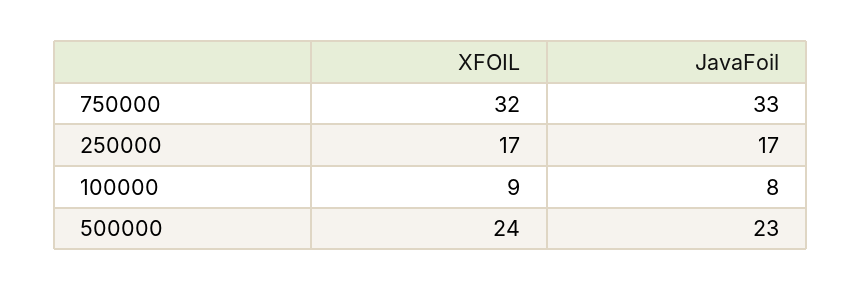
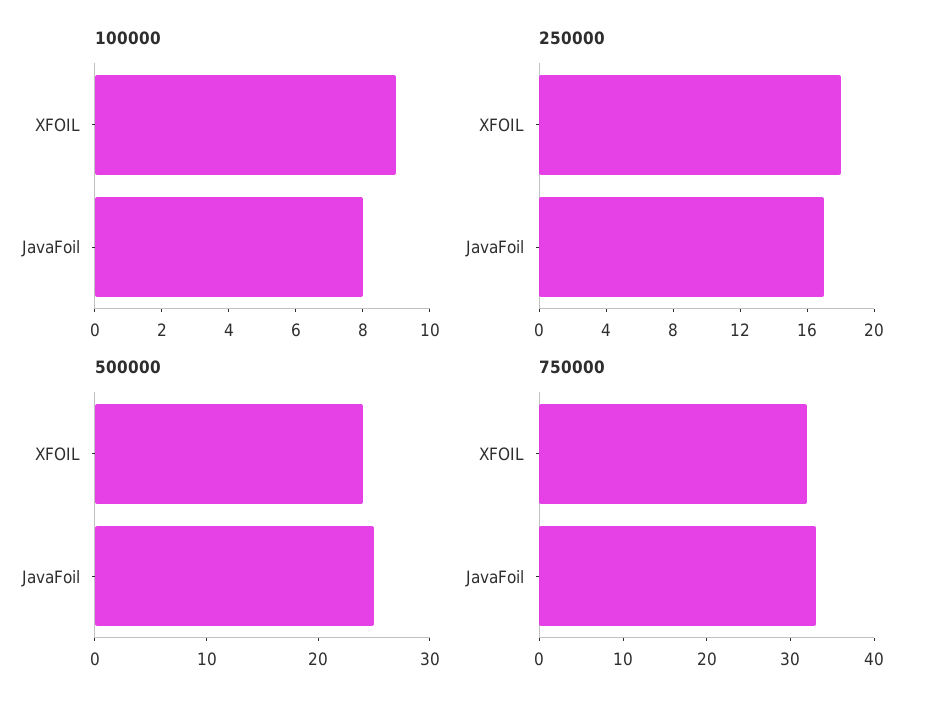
250000, XFOIL: 17 -> 18
500000, JavaFoil: 23 -> 25

